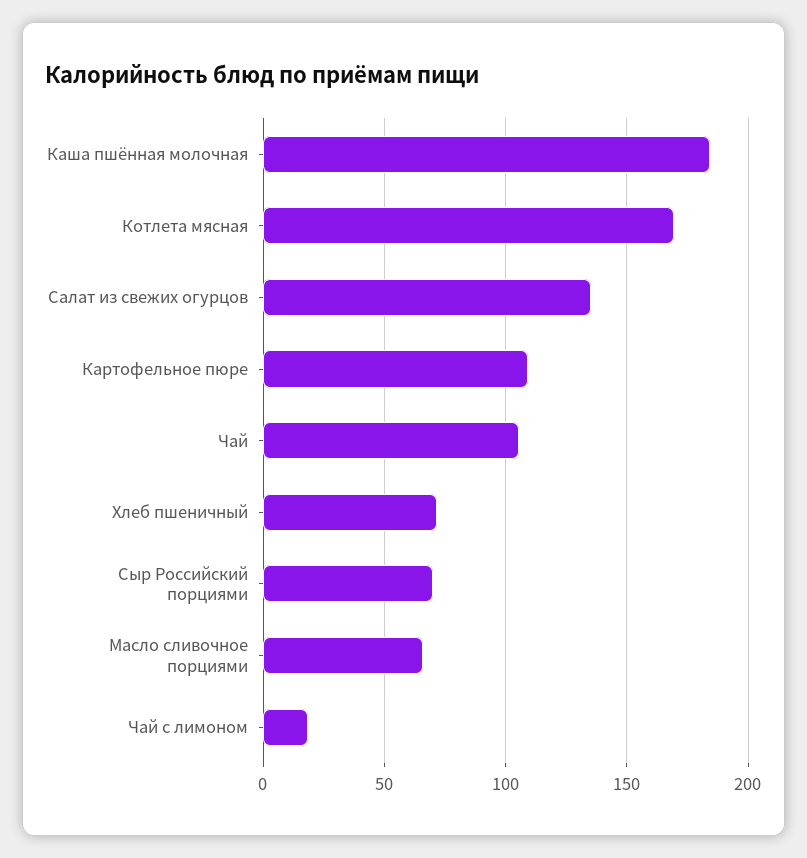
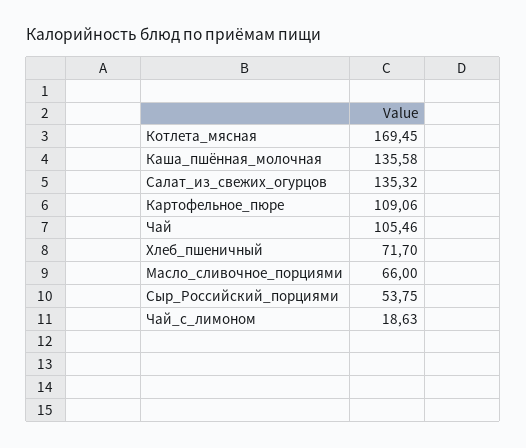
Каша пшённая молочная: 185 -> 135.58
Сыр Российский порциями: 70 -> 53.75

